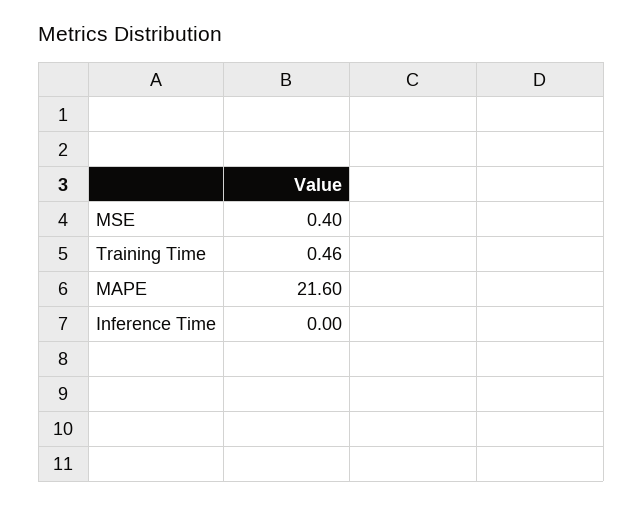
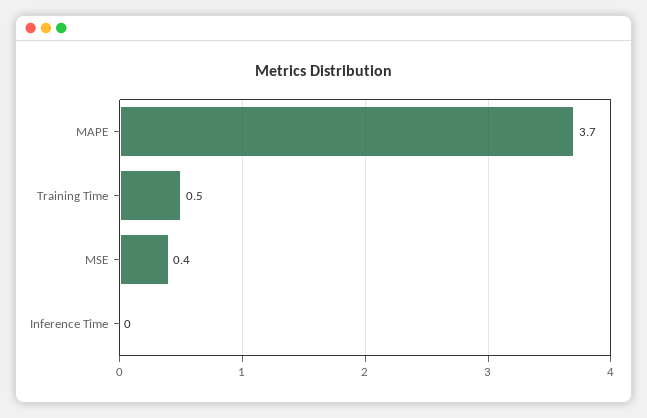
MAPE: 21.6 -> 3.7

